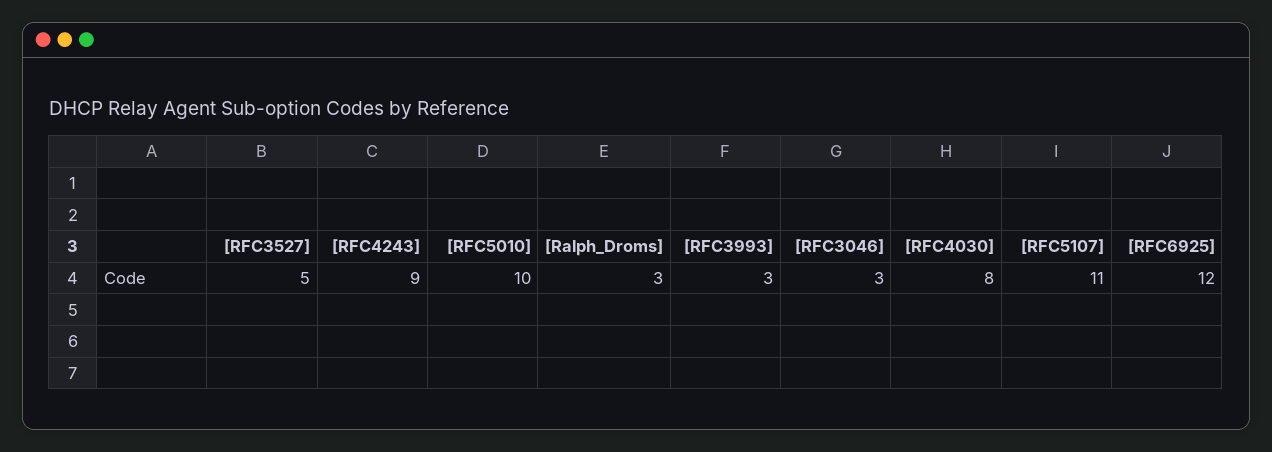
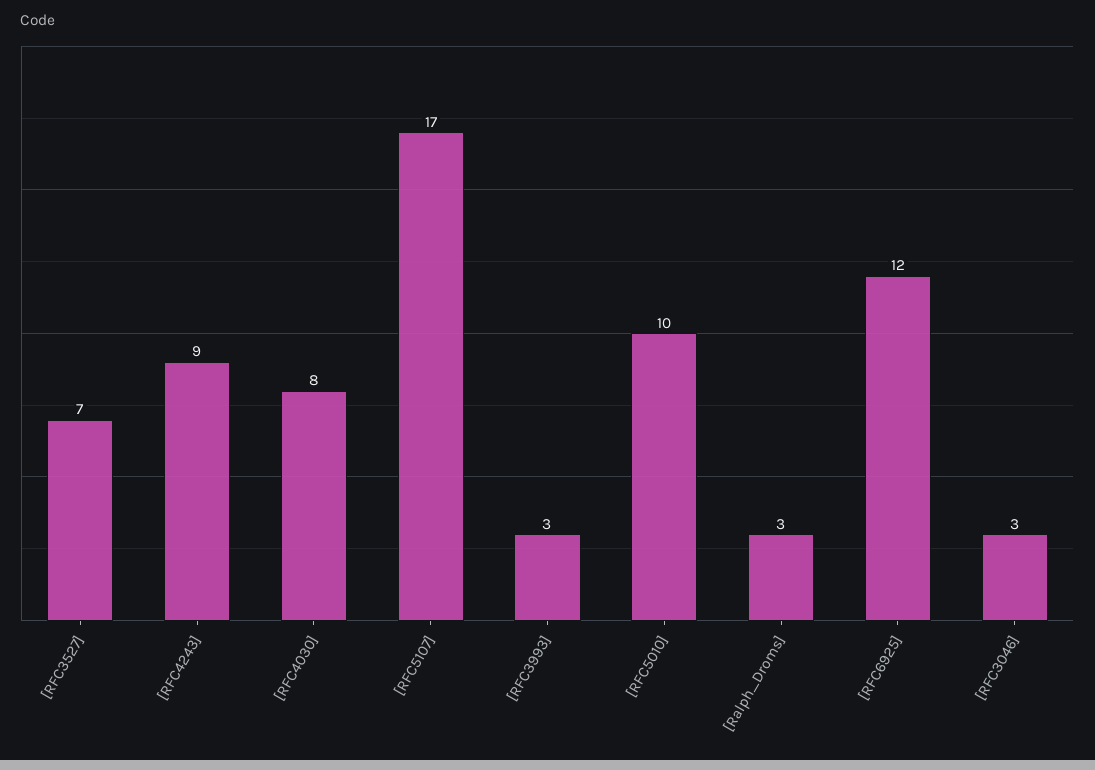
[RFC3527]: 5 -> 7
[RFC5107]: 11 -> 17

